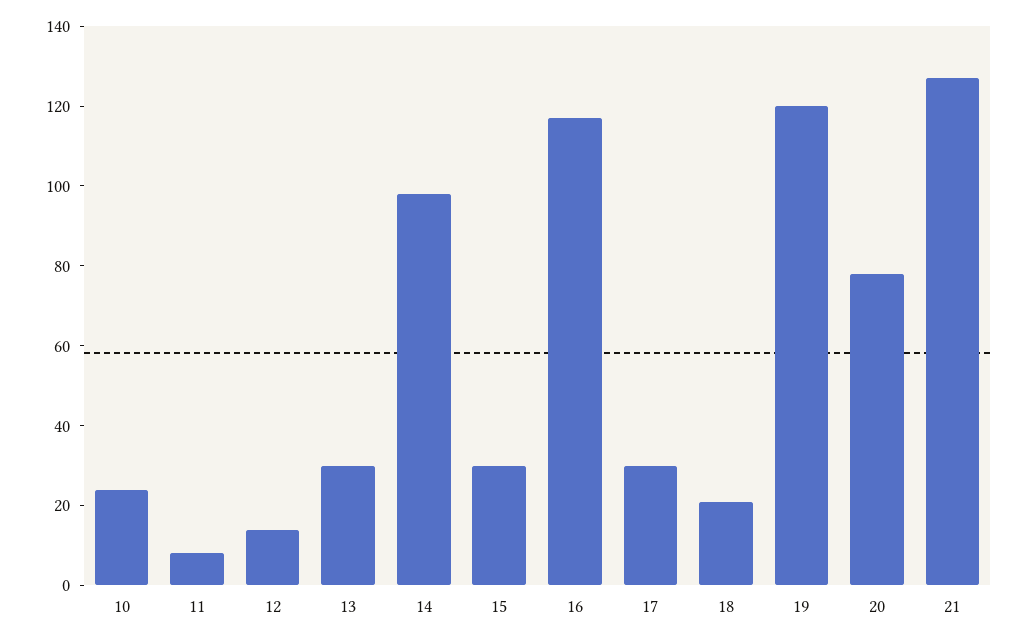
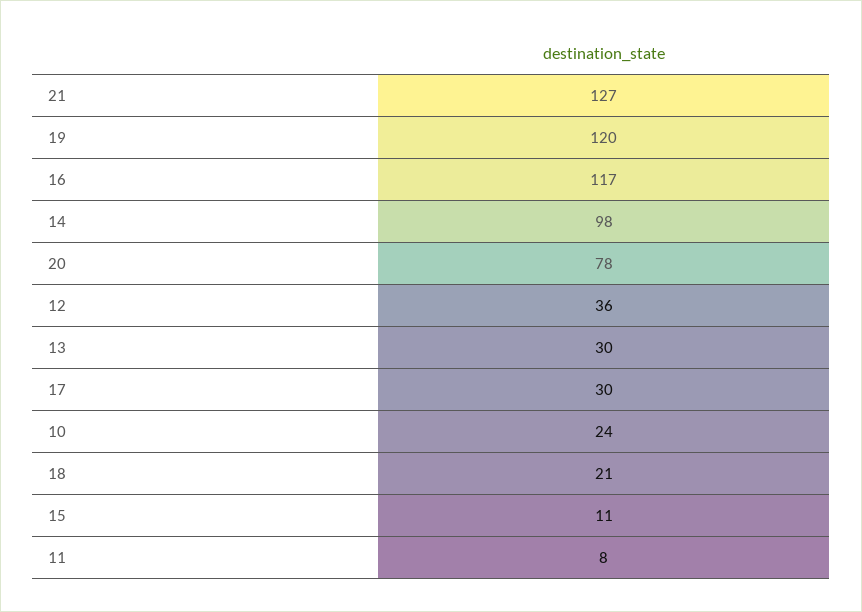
12: 15 -> 36
15: 30 -> 11

